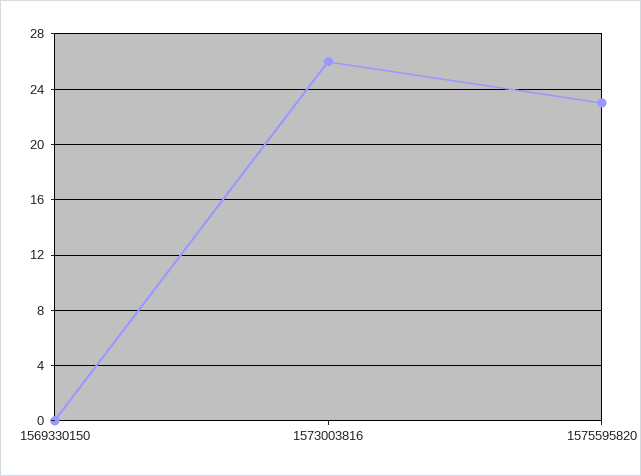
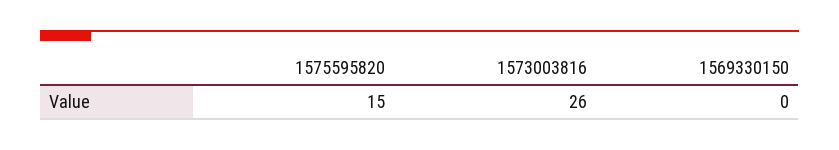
1575595820: 23 -> 15

